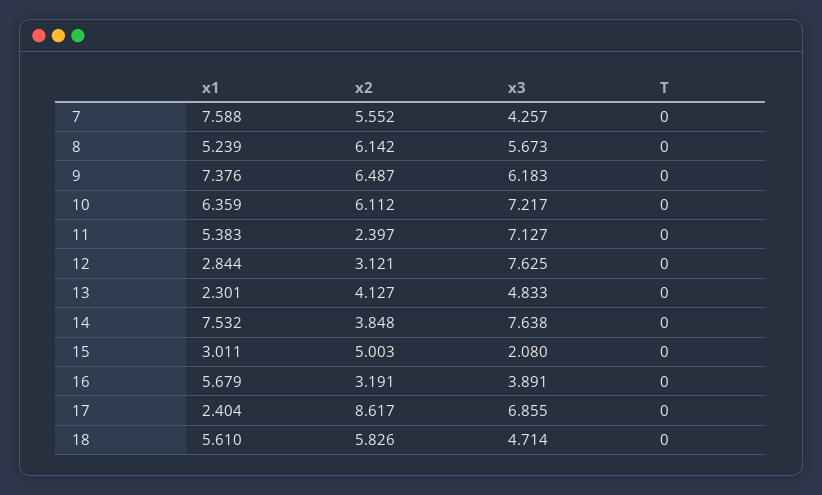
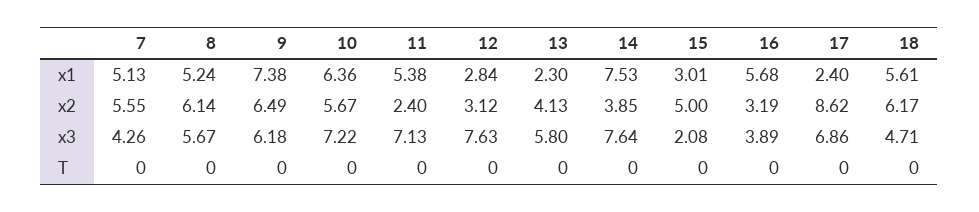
x1, 7: 7.588 -> 5.13
x2, 10: 6.112 -> 5.67
x3, 13: 4.833 -> 5.8
x2, 18: 5.826 -> 6.17

